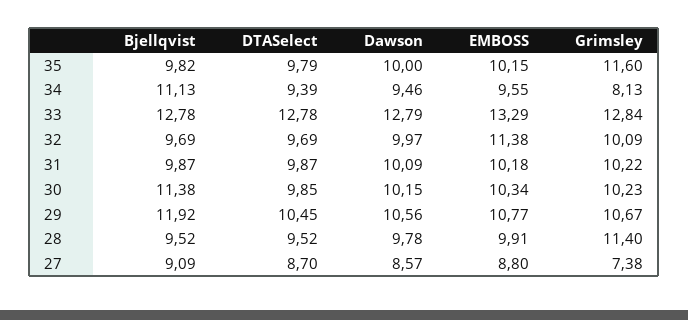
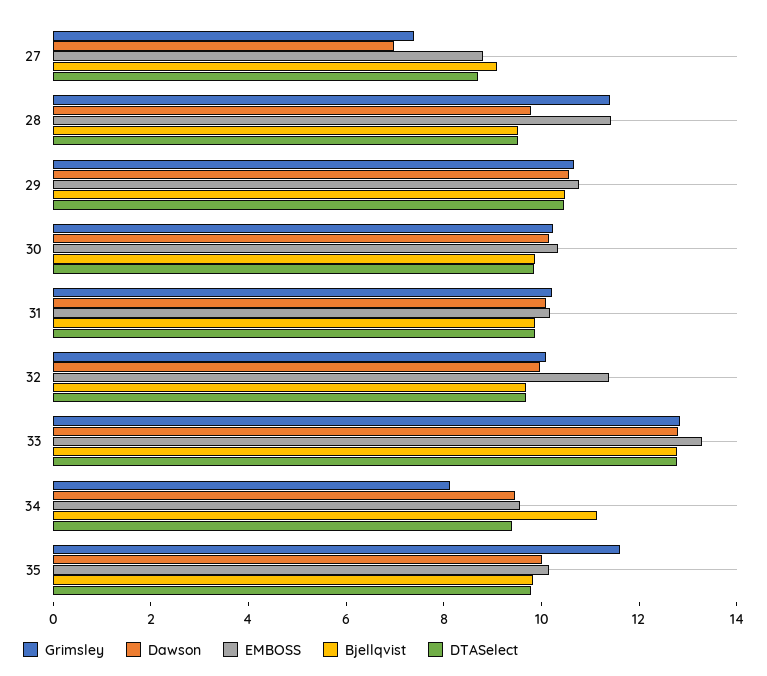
Bjellqvist, 30: 11.38 -> 10
Bjellqvist, 29: 11.92 -> 10.5
EMBOSS, 28: 9.91 -> 11.5
Dawson, 27: 8.57 -> 7

